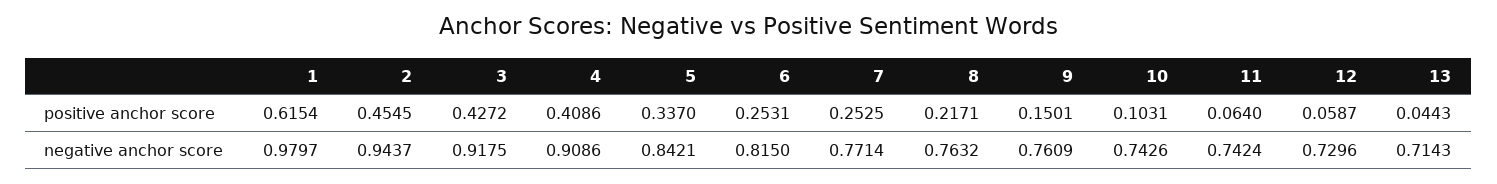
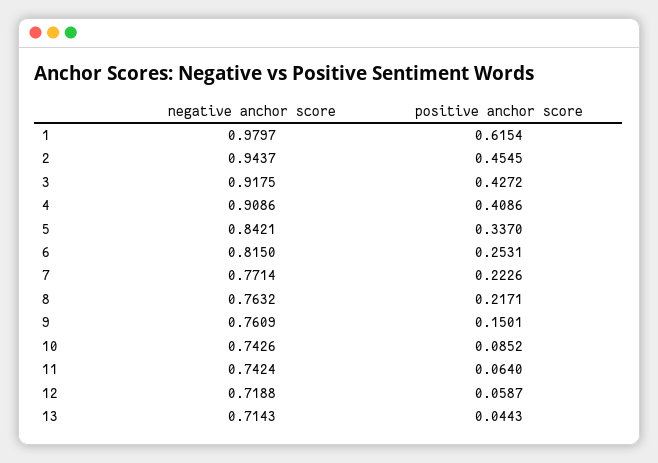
7, positive anchor score: 0.2525 -> 0.2226
10, positive anchor score: 0.1031 -> 0.0852
12, negative anchor score: 0.7296 -> 0.7188

